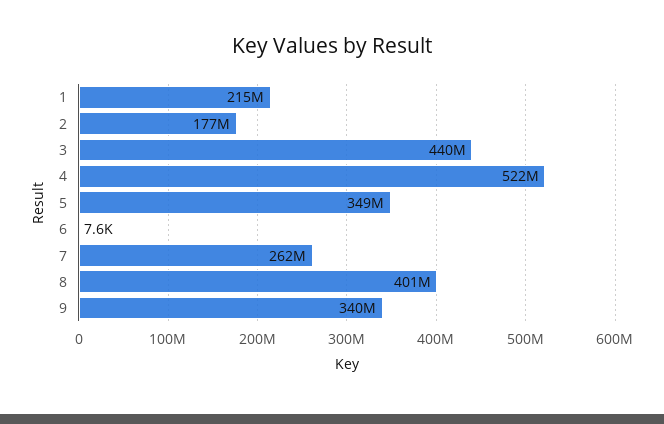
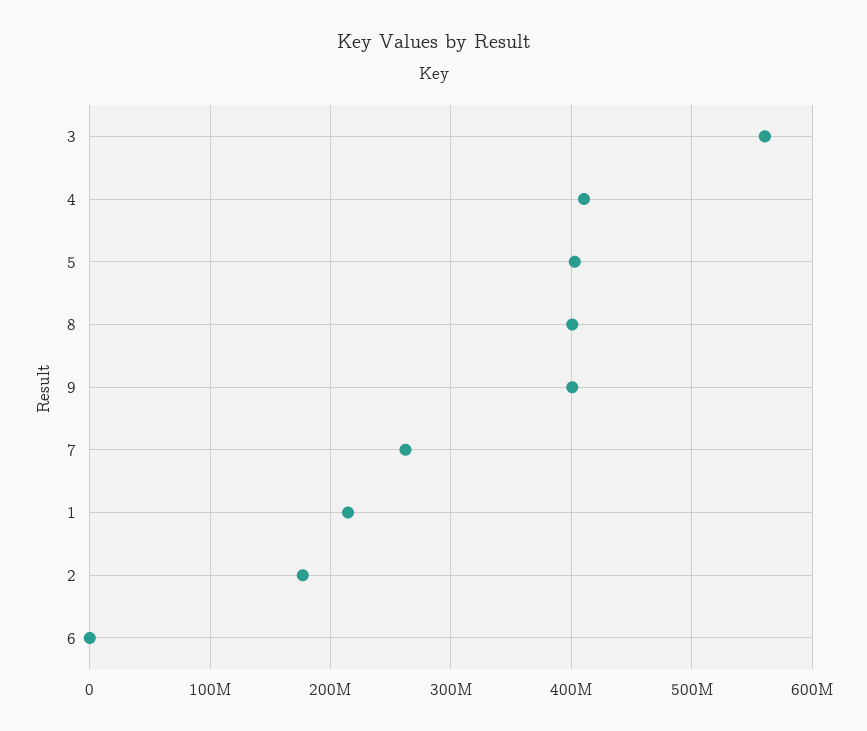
3: 440000000 -> 560000000
4: 522000000 -> 410000000
5: 349000000 -> 400000000
9: 340000000 -> 400000000

